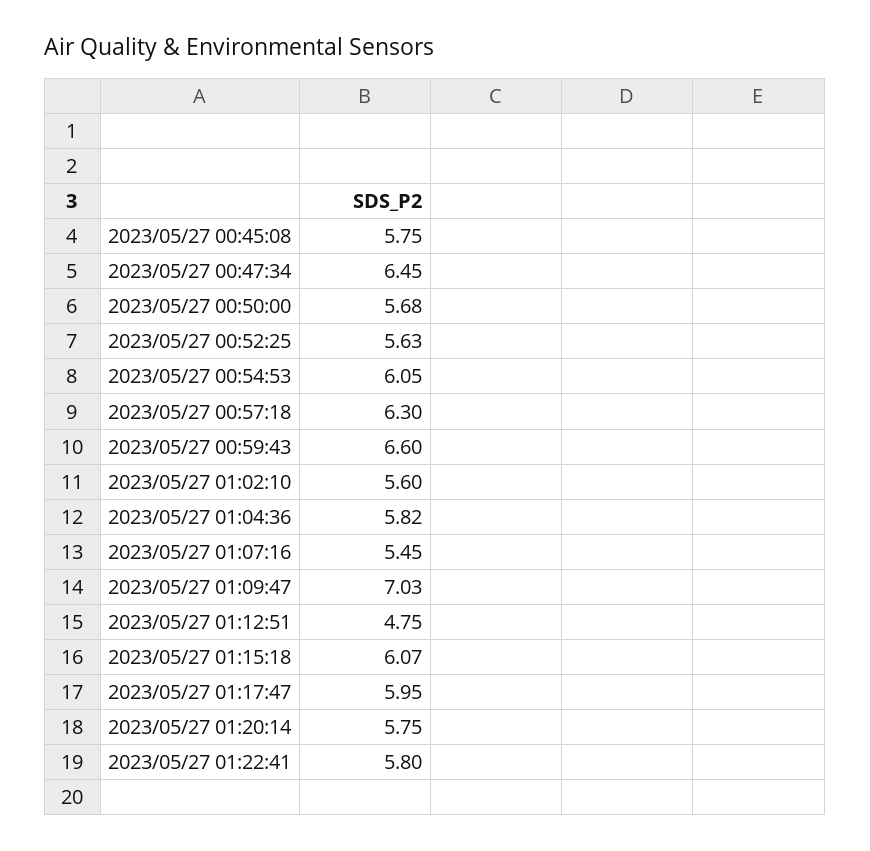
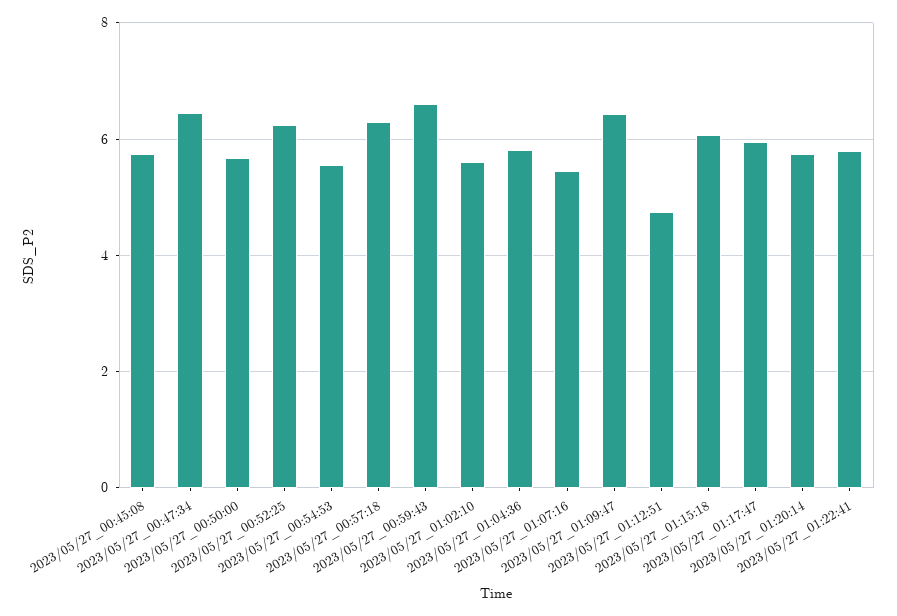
2023/05/27 00:52:25: 5.63 -> 6.2
2023/05/27 00:54:53: 6.05 -> 5.6
2023/05/27 01:09:47: 7.03 -> 6.4

